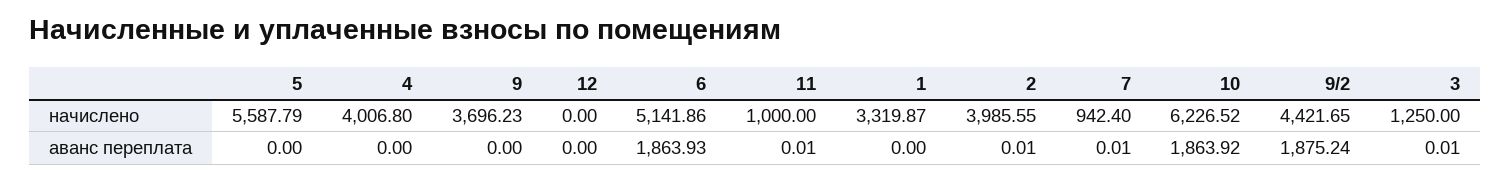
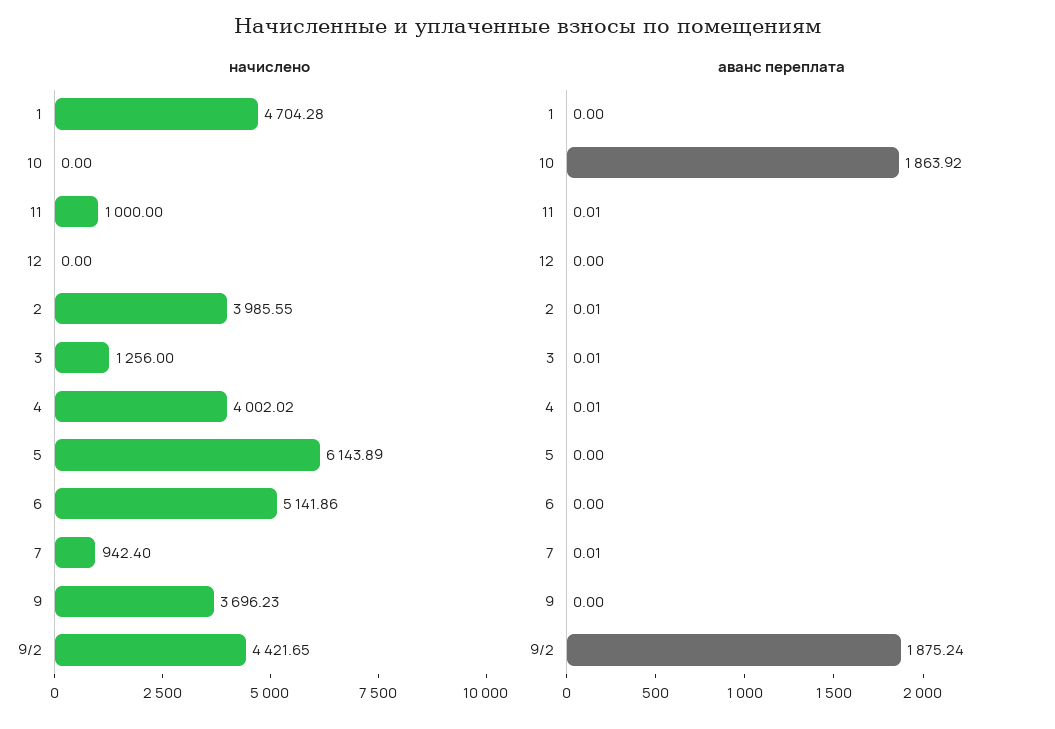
начислено, 5: 5587.79 -> 6143.89
начислено, 4: 4006.8 -> 4002.02
начислено, 1: 3319.87 -> 4704.28
начислено, 10: 6226.52 -> 0
начислено, 3: 1250 -> 1256
аванс переплата, 4: 0 -> 0.01
аванс переплата, 6: 1863.93 -> 0

